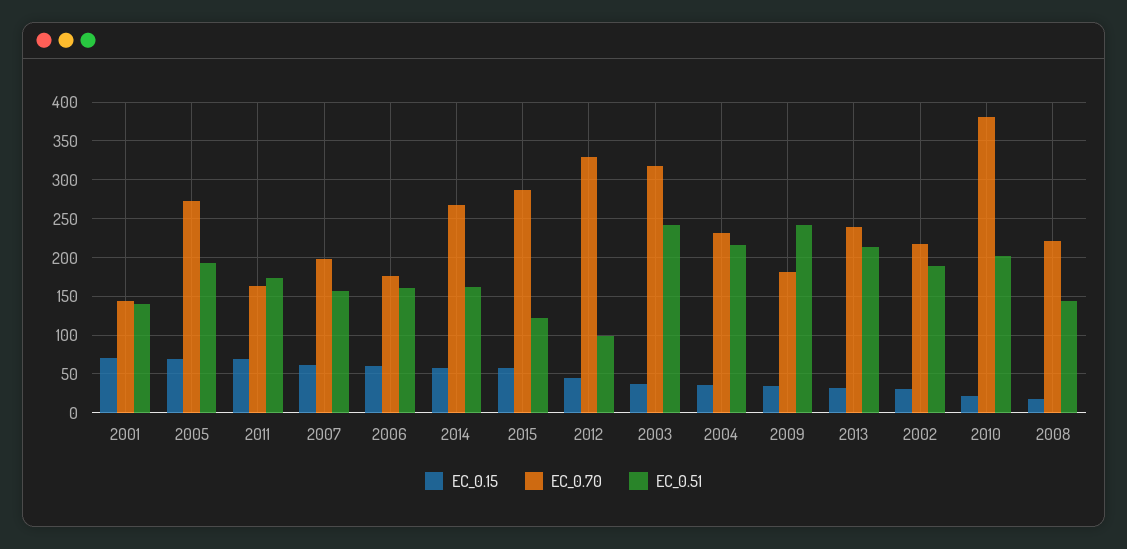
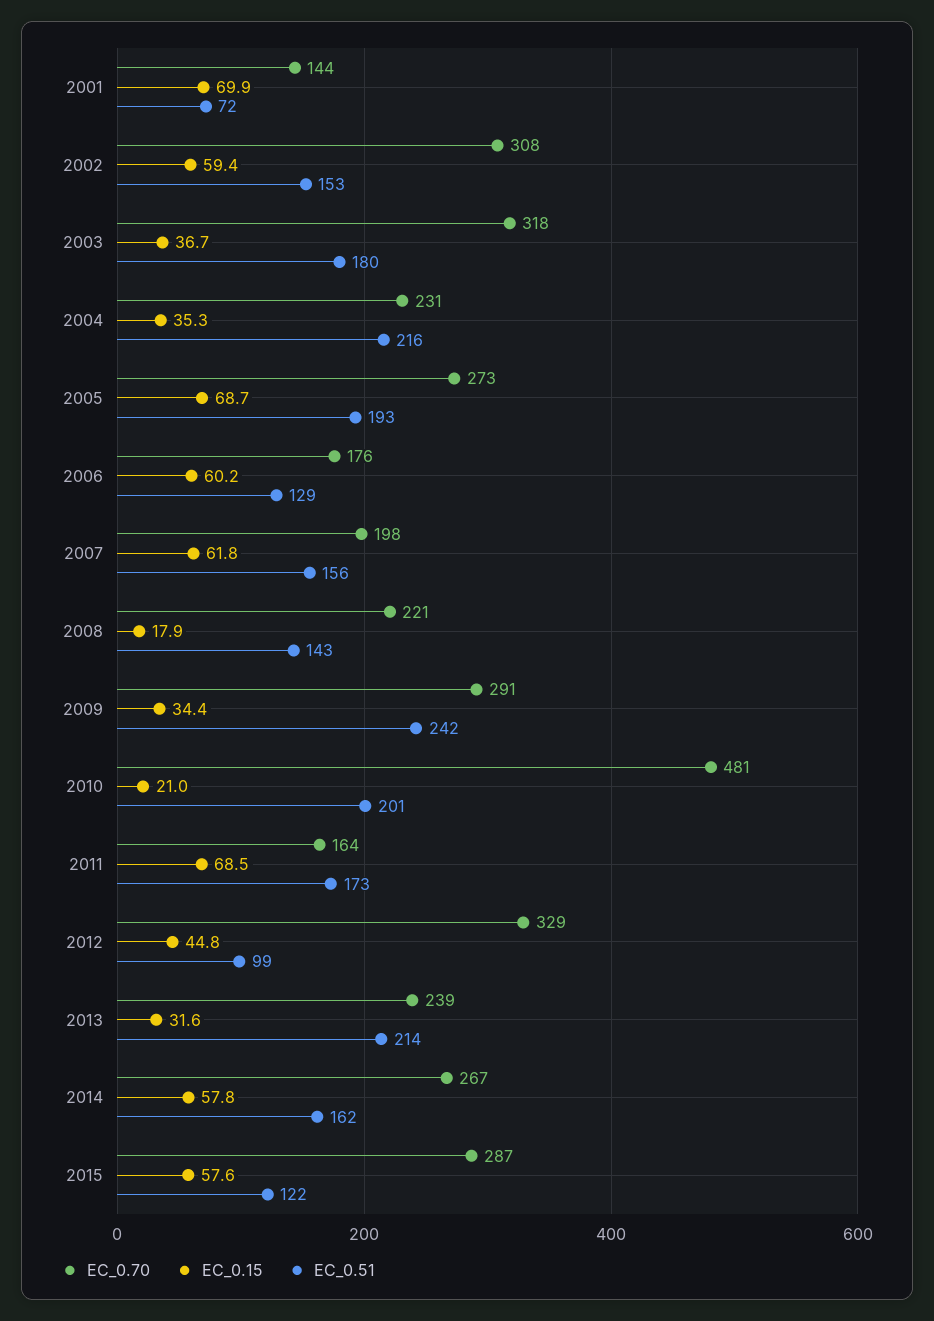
EC_0.51, 2001: 140 -> 72
EC_0.51, 2006: 160 -> 129
EC_0.51, 2003: 240 -> 180
EC_0.70, 2009: 180 -> 291
EC_0.15, 2002: 30 -> 59.4
EC_0.70, 2002: 220 -> 308
EC_0.51, 2002: 190 -> 153
EC_0.70, 2010: 380 -> 481

